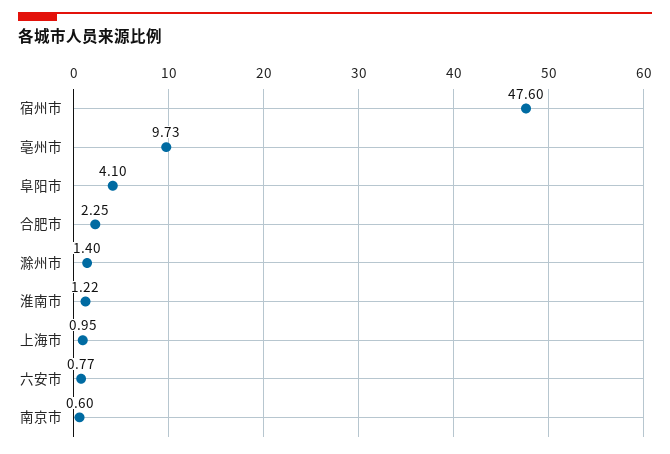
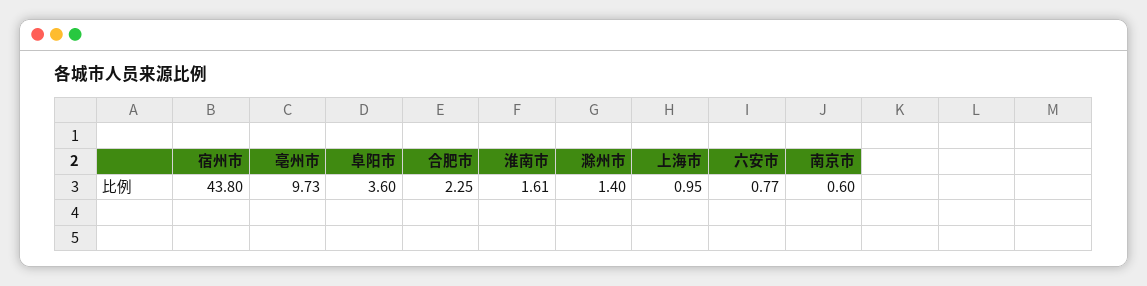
宿州市: 47.6 -> 43.8
阜阳市: 4.1 -> 3.6
淮南市: 1.22 -> 1.61

